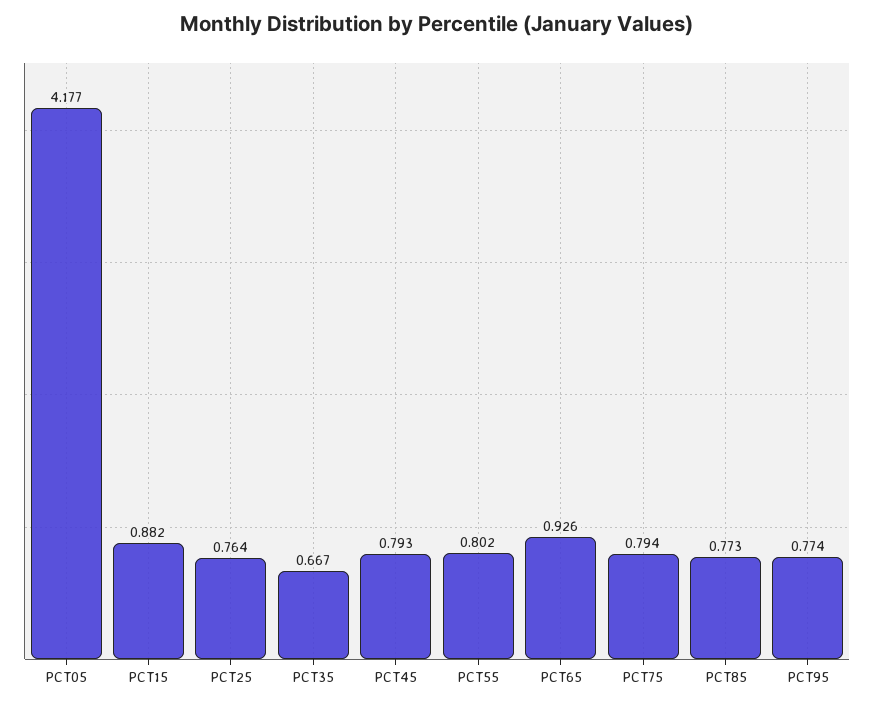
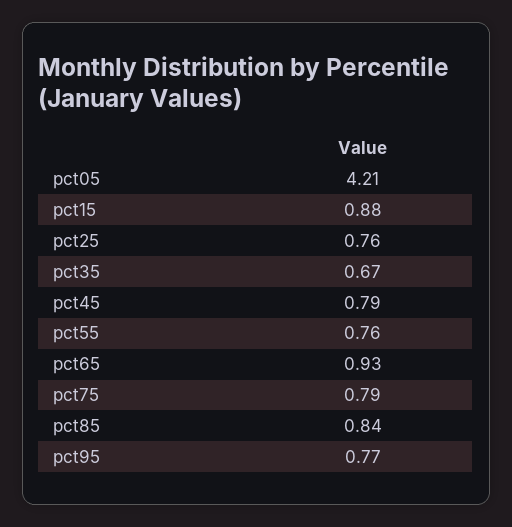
PCT05: 4.177 -> 4.21
PCT55: 0.802 -> 0.76
PCT85: 0.773 -> 0.84

